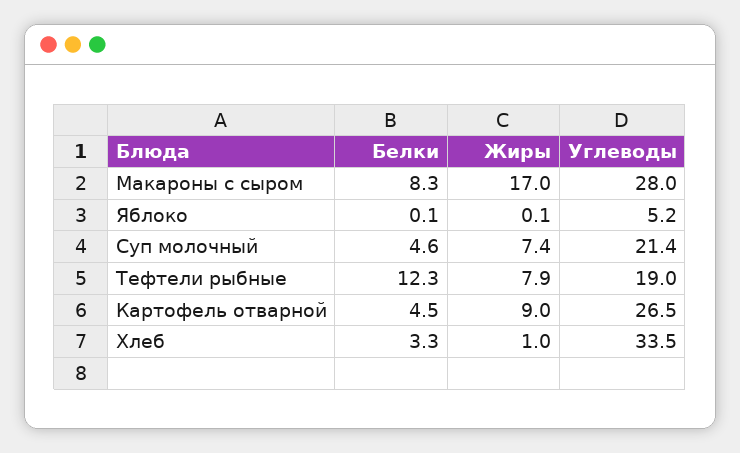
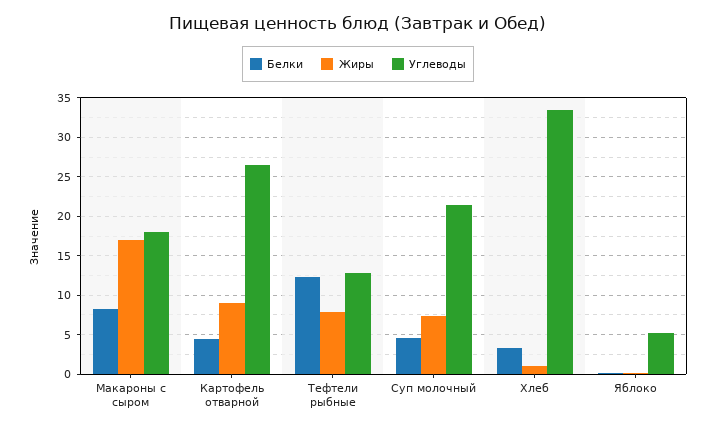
Углеводы, Макароны с сыром: 28 -> 18
Углеводы, Тефтели рыбные: 19 -> 13

